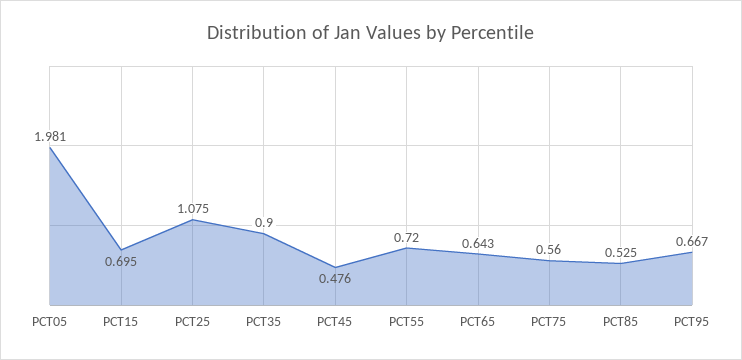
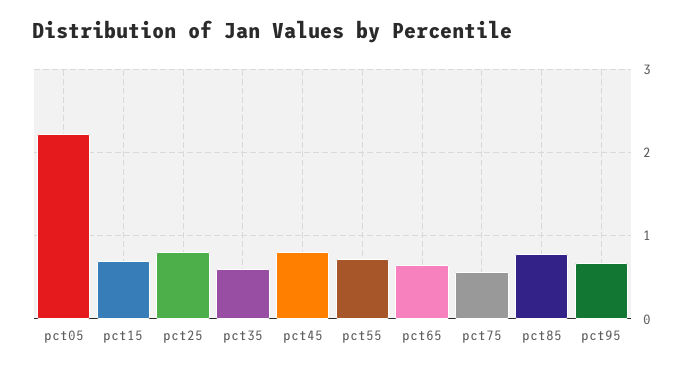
PCT05: 1.981 -> 2.2
PCT25: 1.075 -> 0.8
PCT35: 0.9 -> 0.6
PCT45: 0.476 -> 0.8
PCT85: 0.525 -> 0.8

